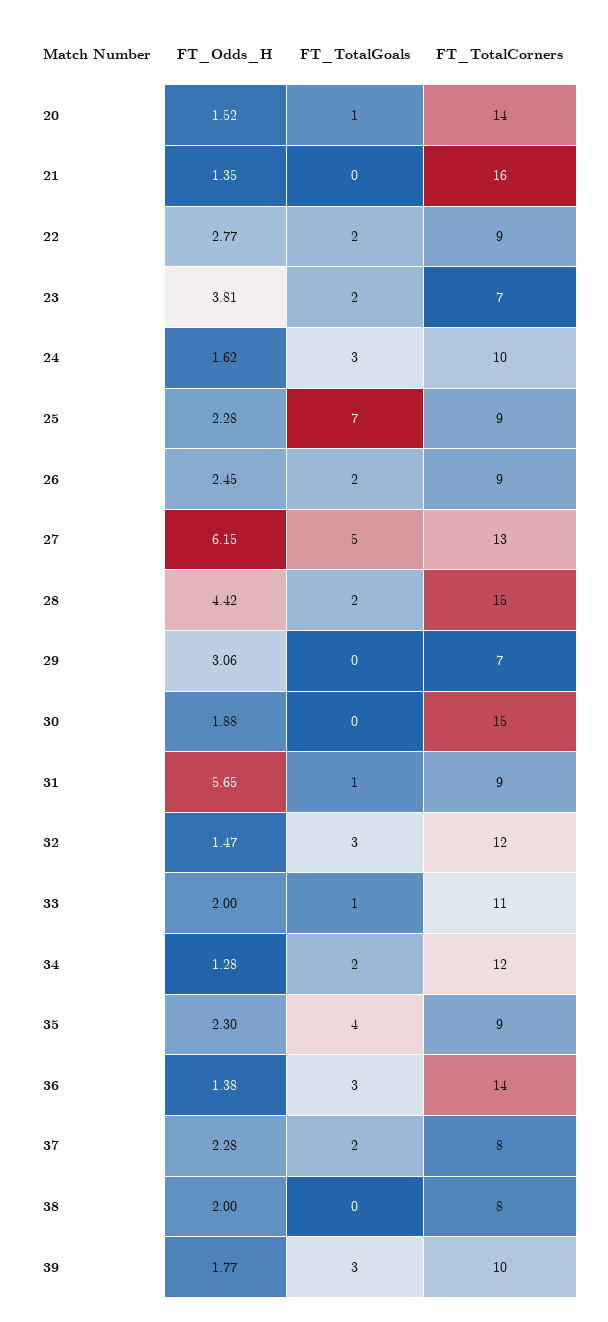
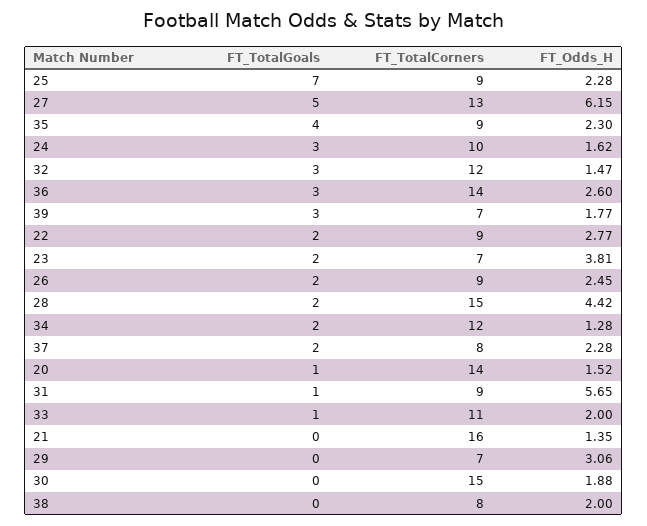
FT_Odds_H, 36: 1.38 -> 2.6
FT_TotalCorners, 39: 10 -> 7

